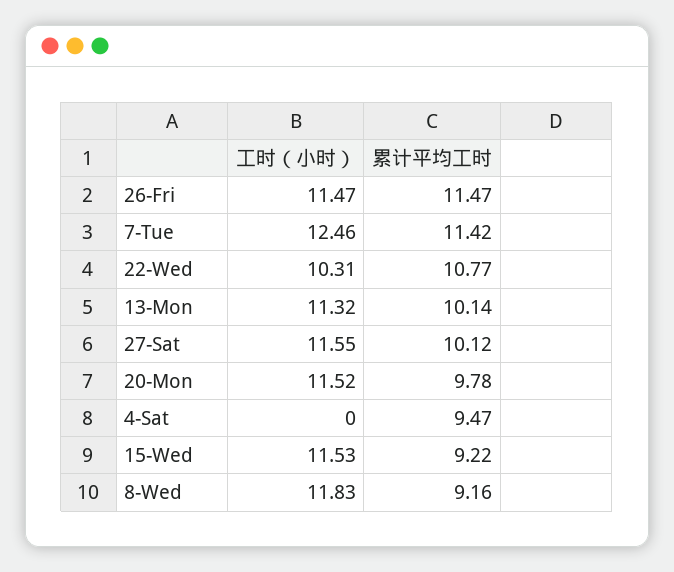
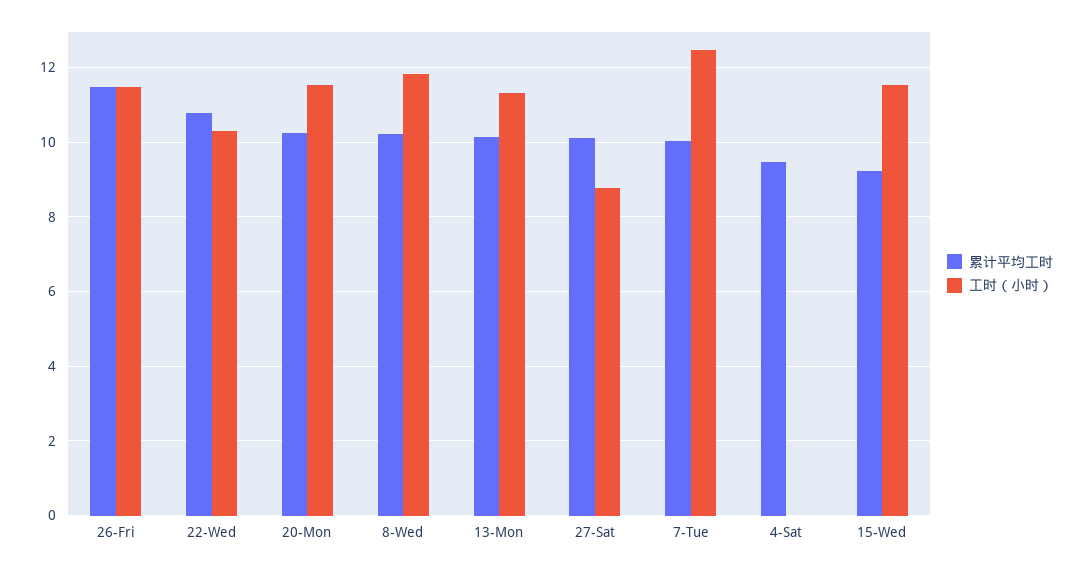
累计平均工时, 7-Tue: 11.42 -> 10
工时（小时）, 27-Sat: 11.55 -> 8.8
累计平均工时, 20-Mon: 9.78 -> 10.2
累计平均工时, 8-Wed: 9.16 -> 10.2

